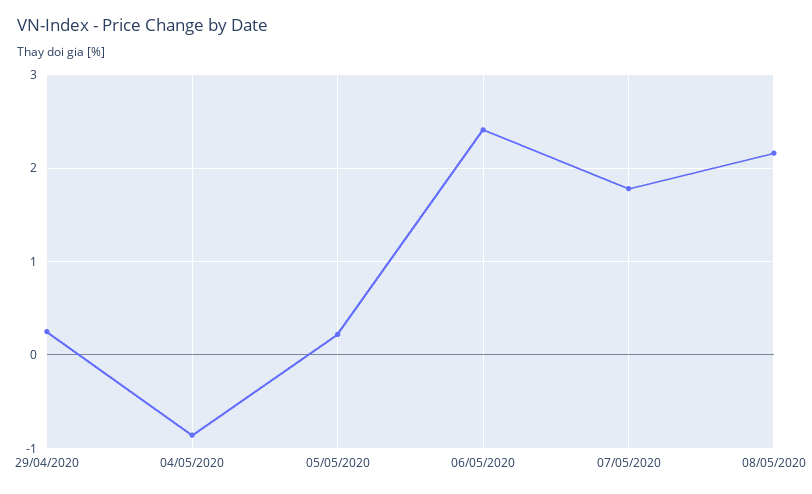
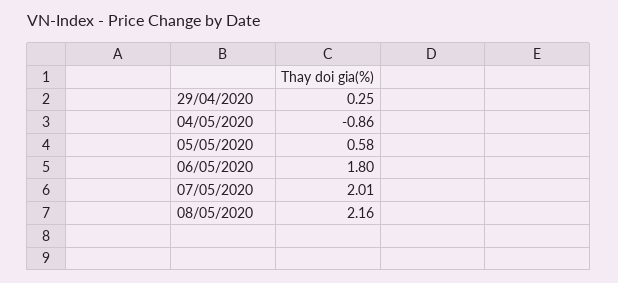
05/05/2020: 0.2 -> 0.58
06/05/2020: 2.4 -> 1.8
07/05/2020: 1.8 -> 2.01

